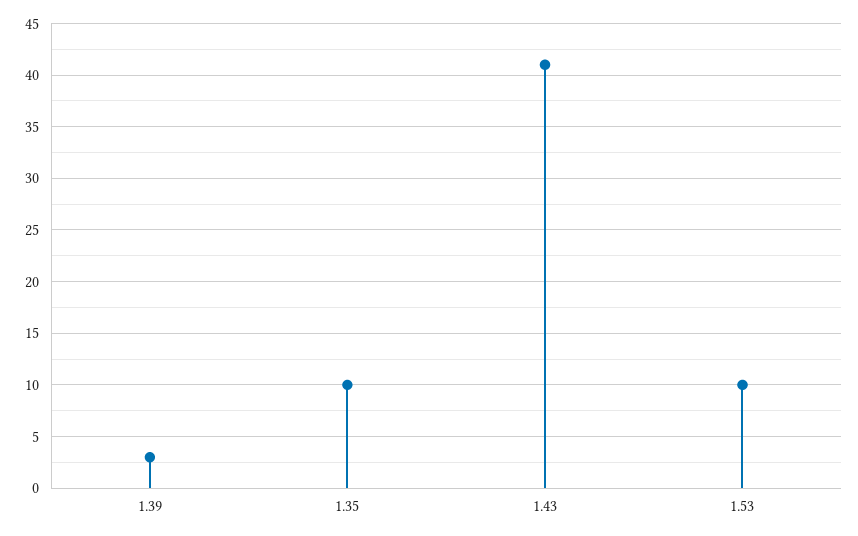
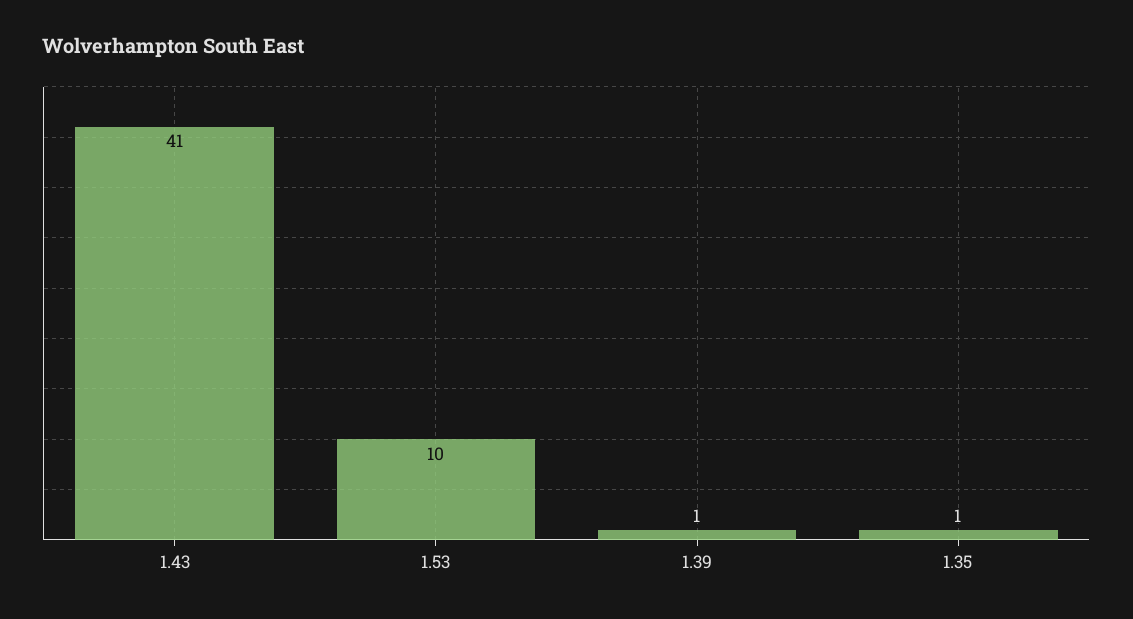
1.39: 3 -> 1
1.35: 10 -> 1

